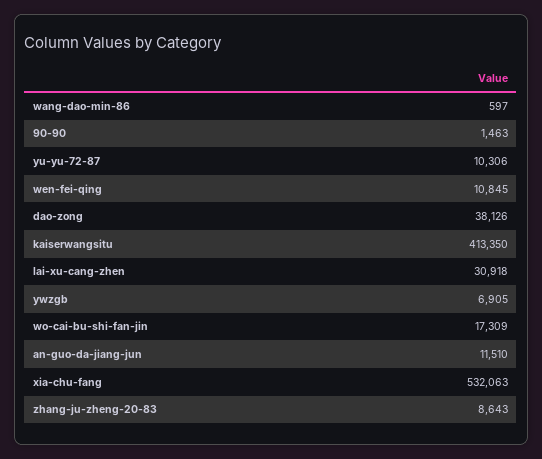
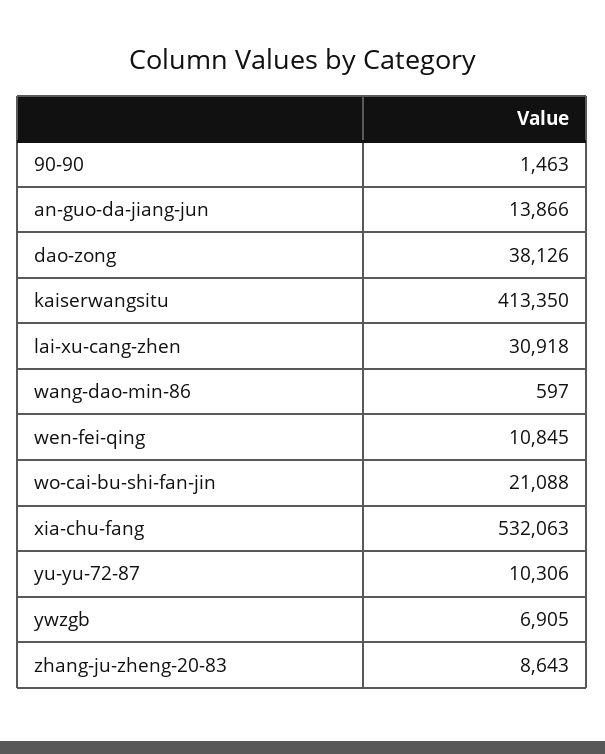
wo-cai-bu-shi-fan-jin: 17309 -> 21088
an-guo-da-jiang-jun: 11510 -> 13866

